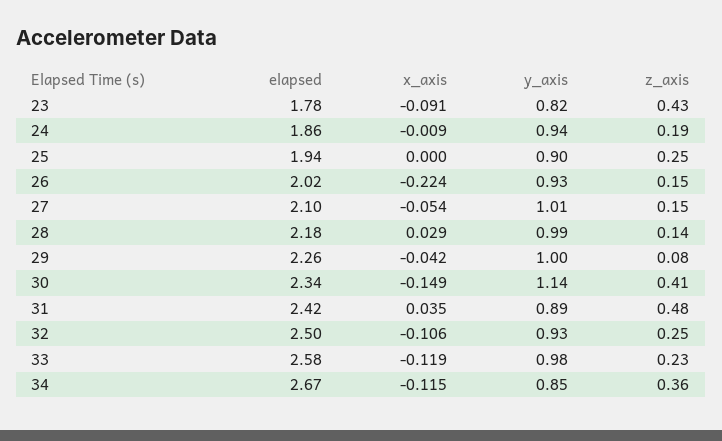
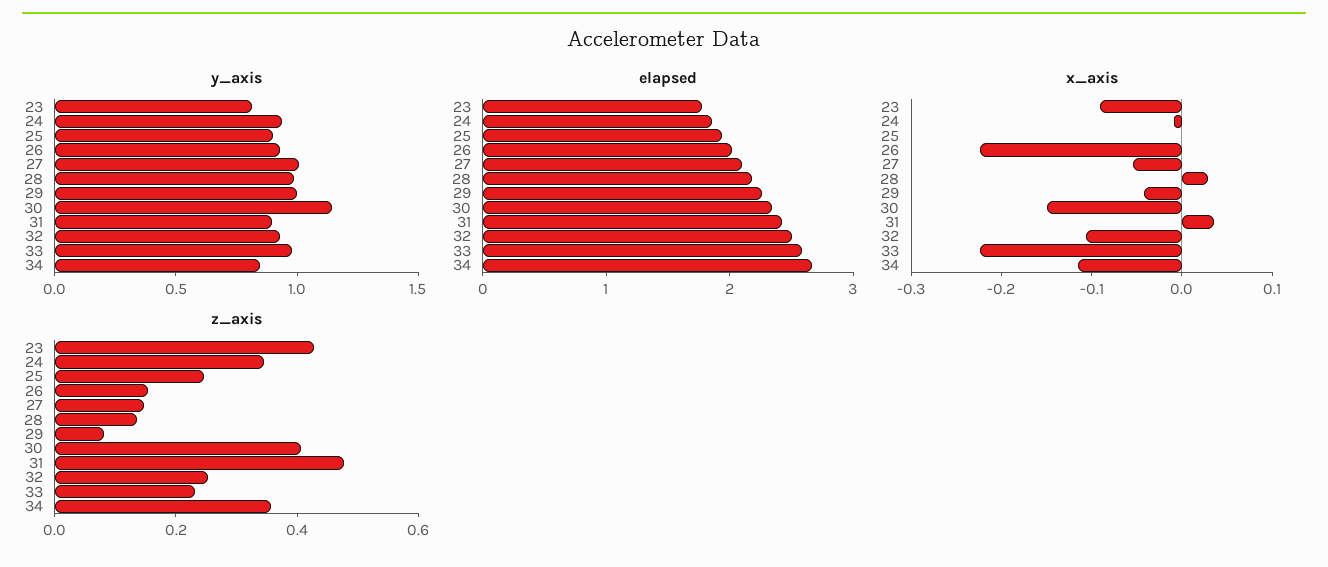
z_axis, 24: 0.19 -> 0.35
x_axis, 33: -0.119 -> -0.22

